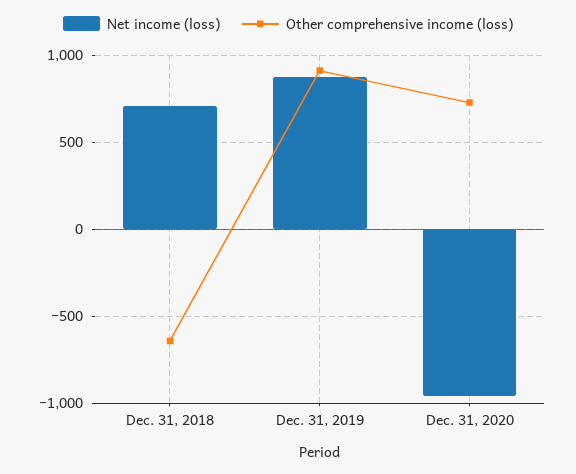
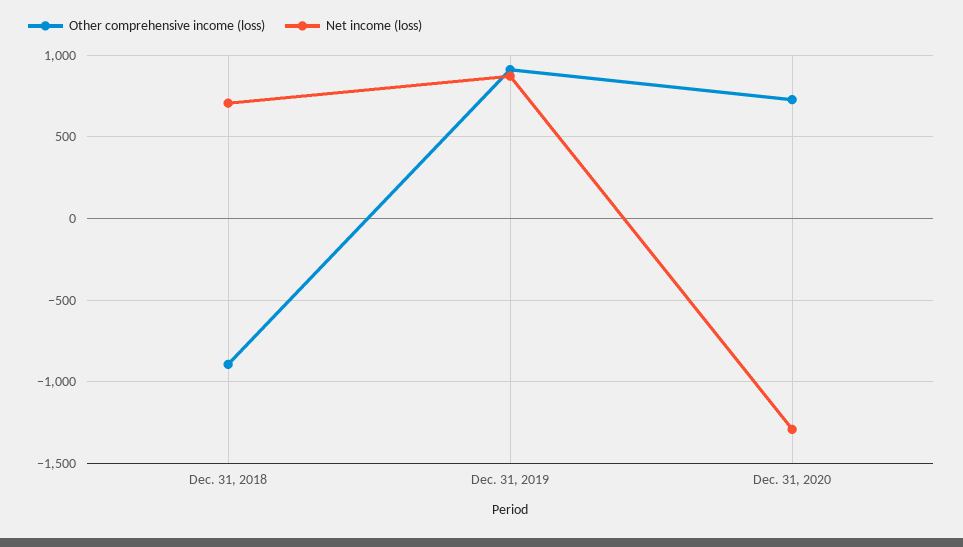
Other comprehensive income (loss), Dec. 31, 2018: -650 -> -900
Net income (loss), Dec. 31, 2020: -950 -> -1300

